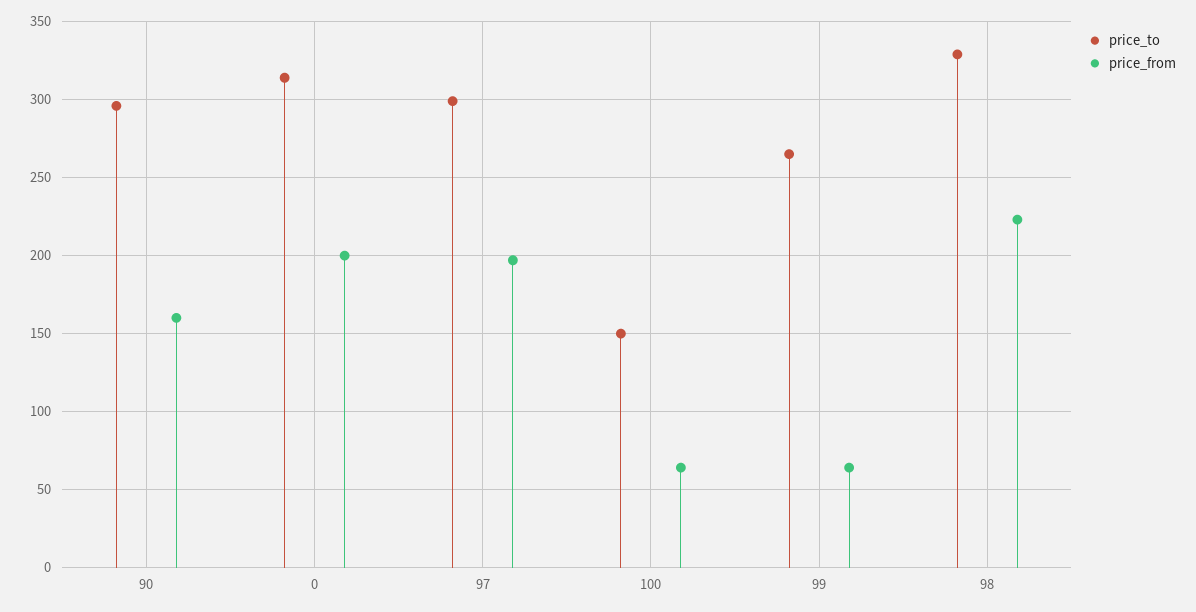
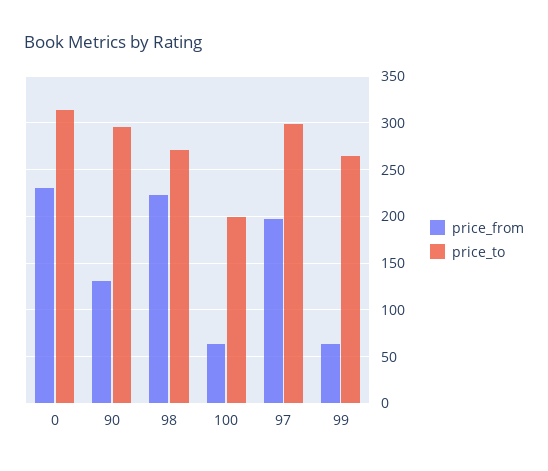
price_from, 90: 160 -> 130
price_from, 0: 200 -> 230
price_to, 100: 150 -> 200
price_to, 98: 330 -> 270

